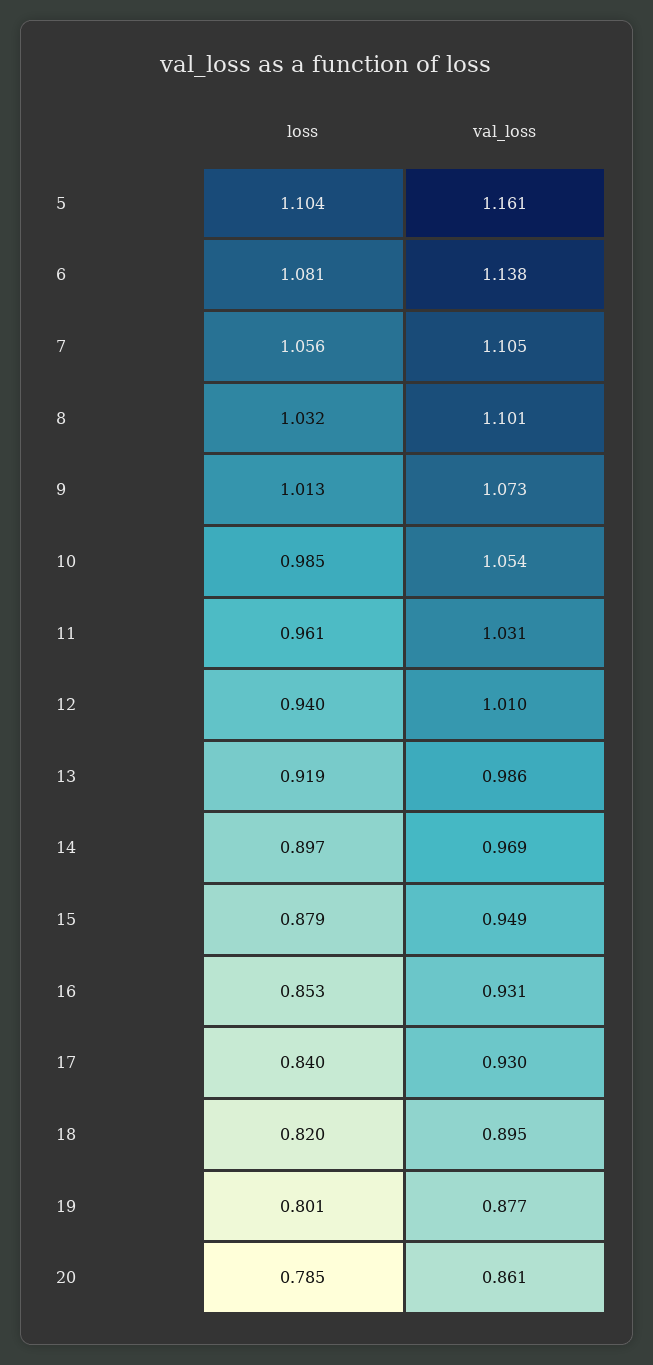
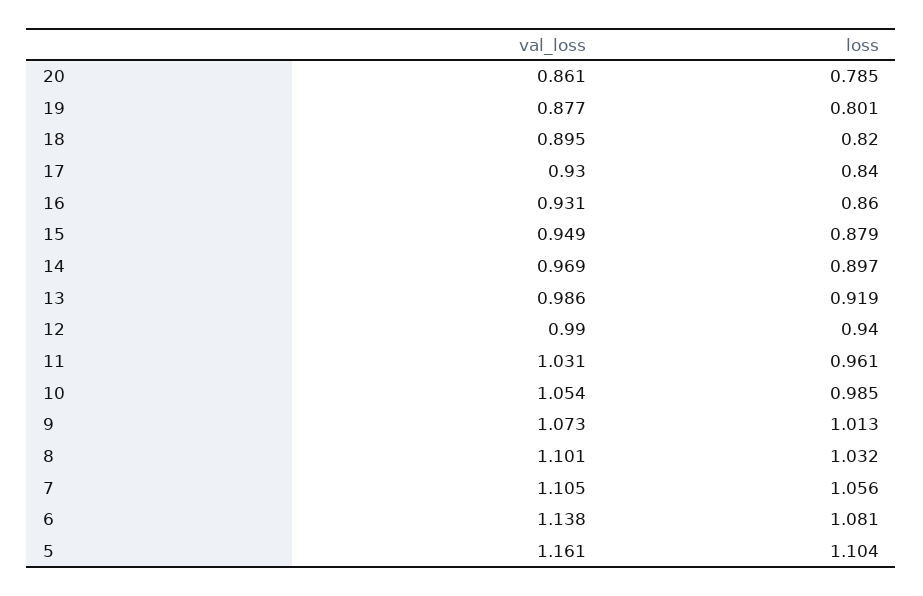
val_loss, 12: 1.01 -> 0.99
loss, 16: 0.853 -> 0.86

